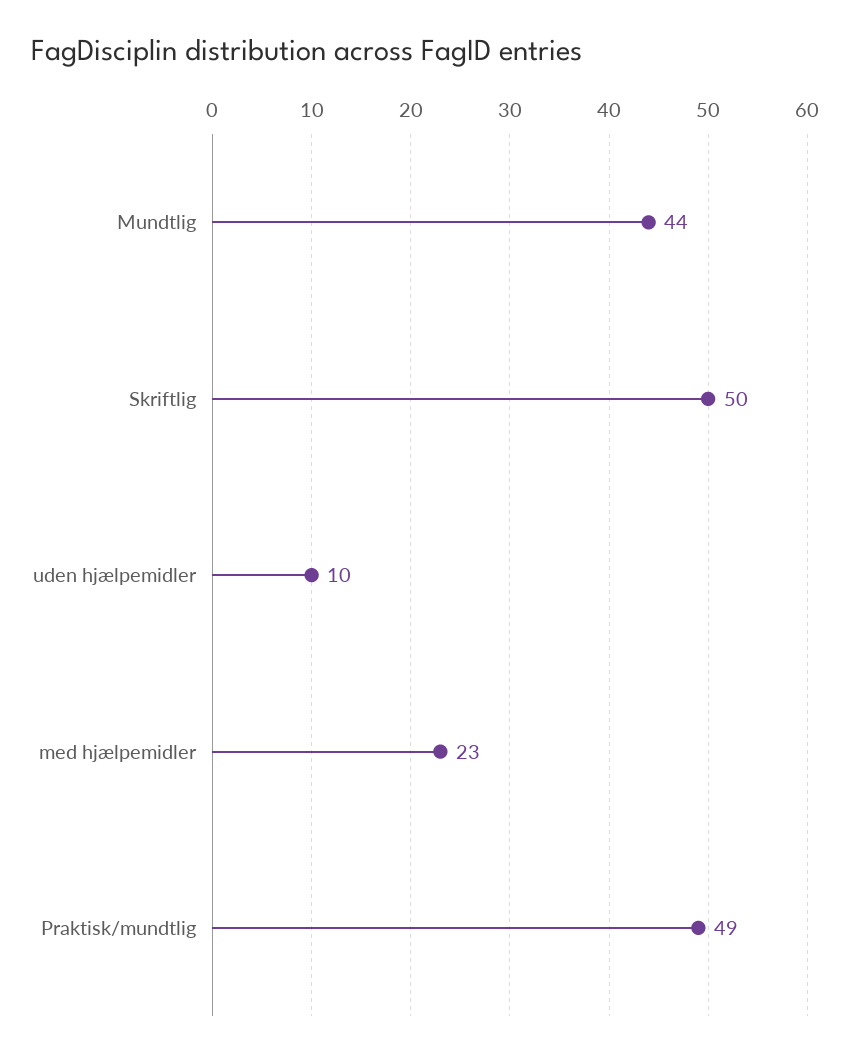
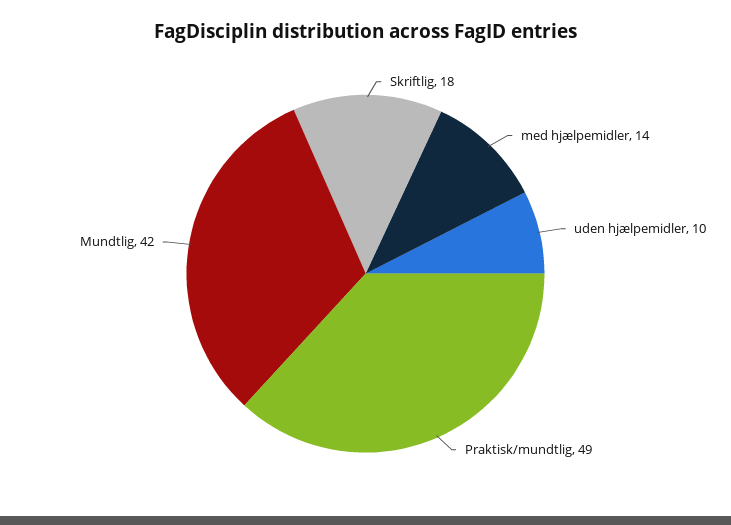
Mundtlig: 44 -> 42
Skriftlig: 50 -> 18
med hjælpemidler: 23 -> 14

